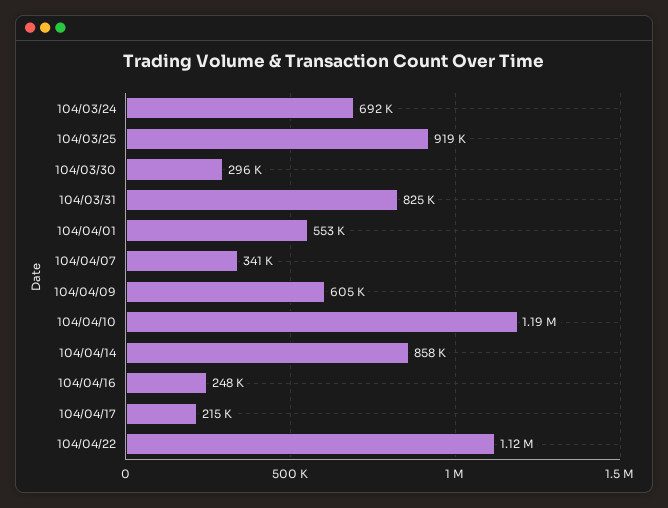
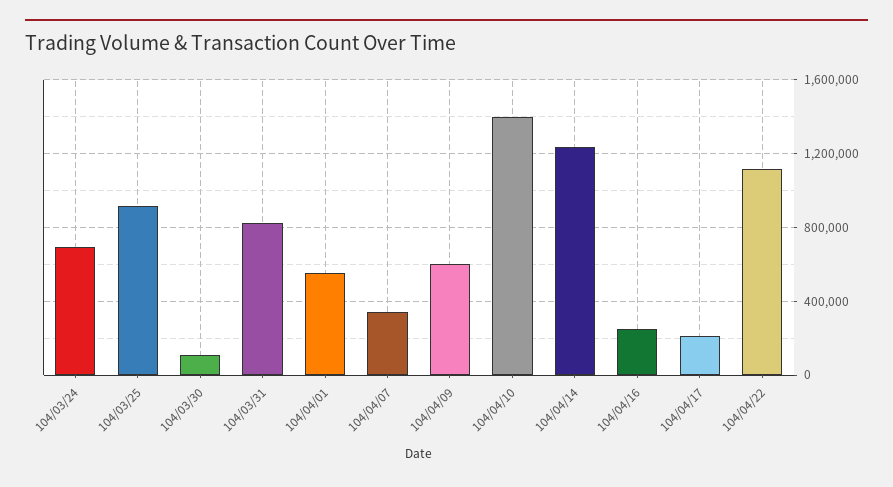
104/03/30: 296000 -> 100000
104/04/10: 1190000 -> 1400000
104/04/14: 858000 -> 1250000

